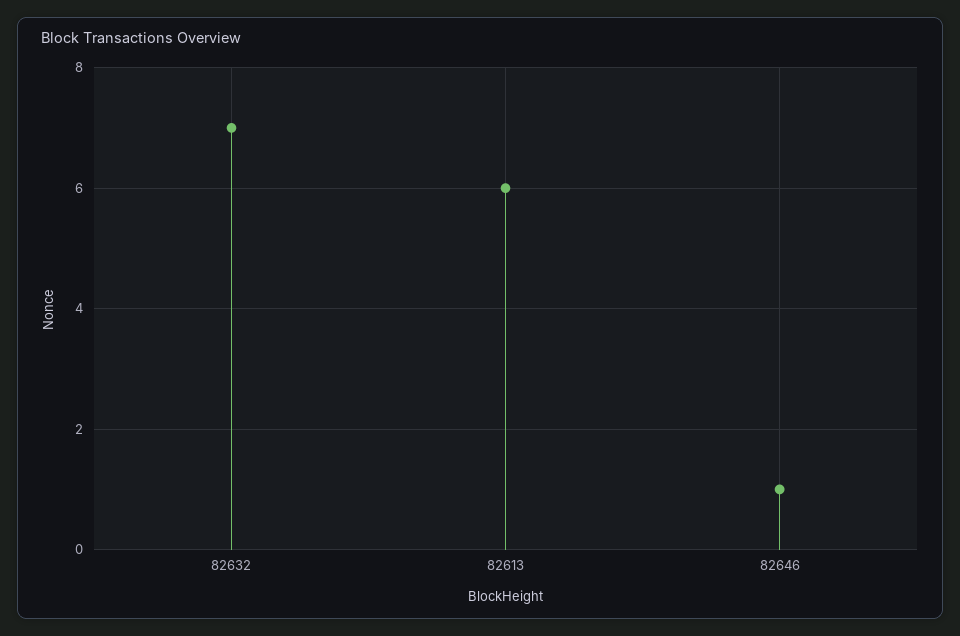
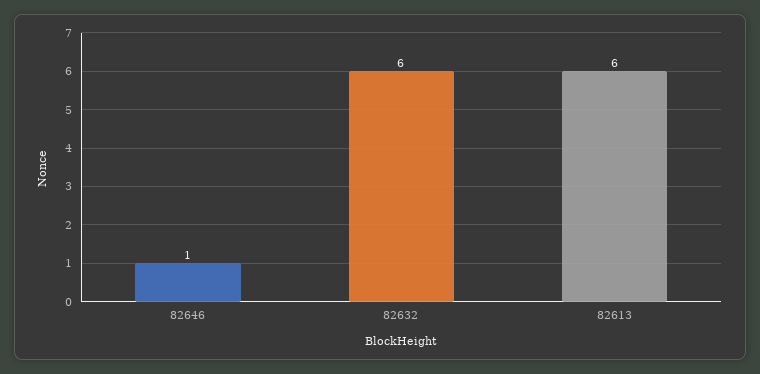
82632: 7 -> 6

